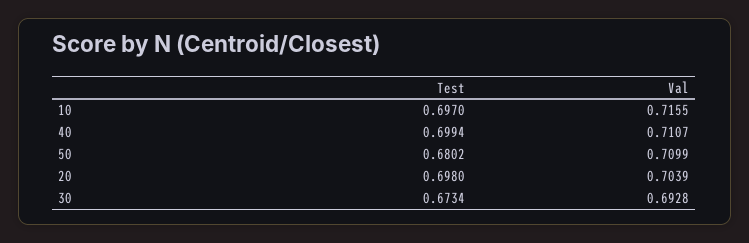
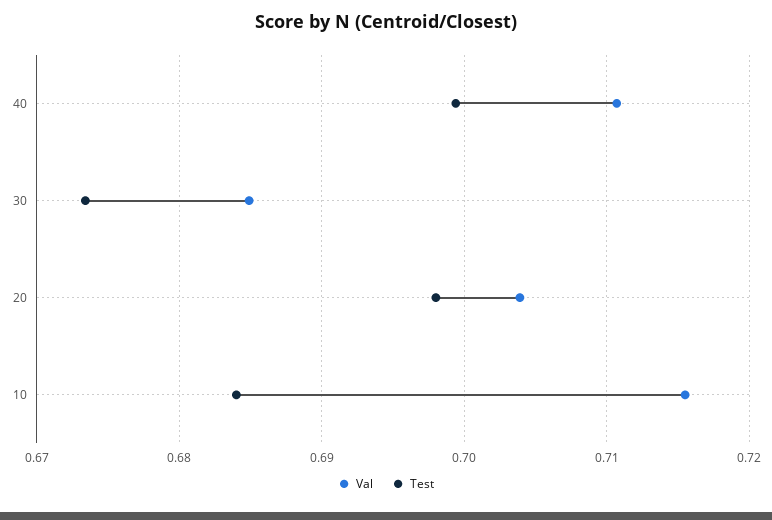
Test, 10: 0.697 -> 0.684
Test, 50: 0.6802 -> none
Val, 50: 0.7099 -> none
Val, 30: 0.6928 -> 0.685

